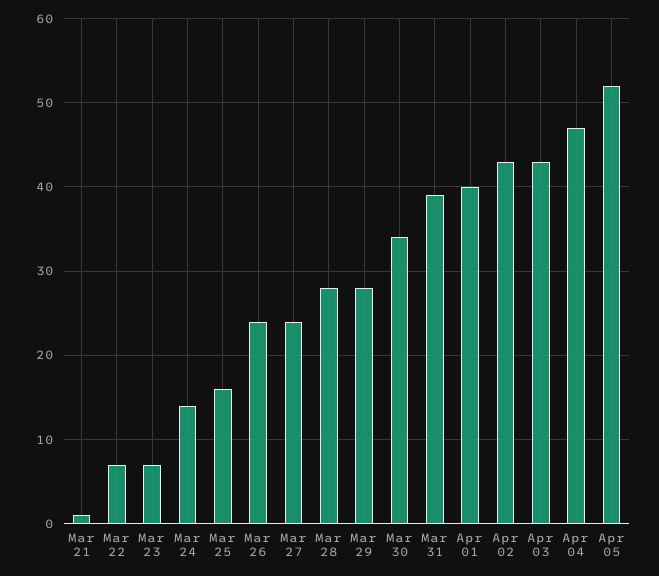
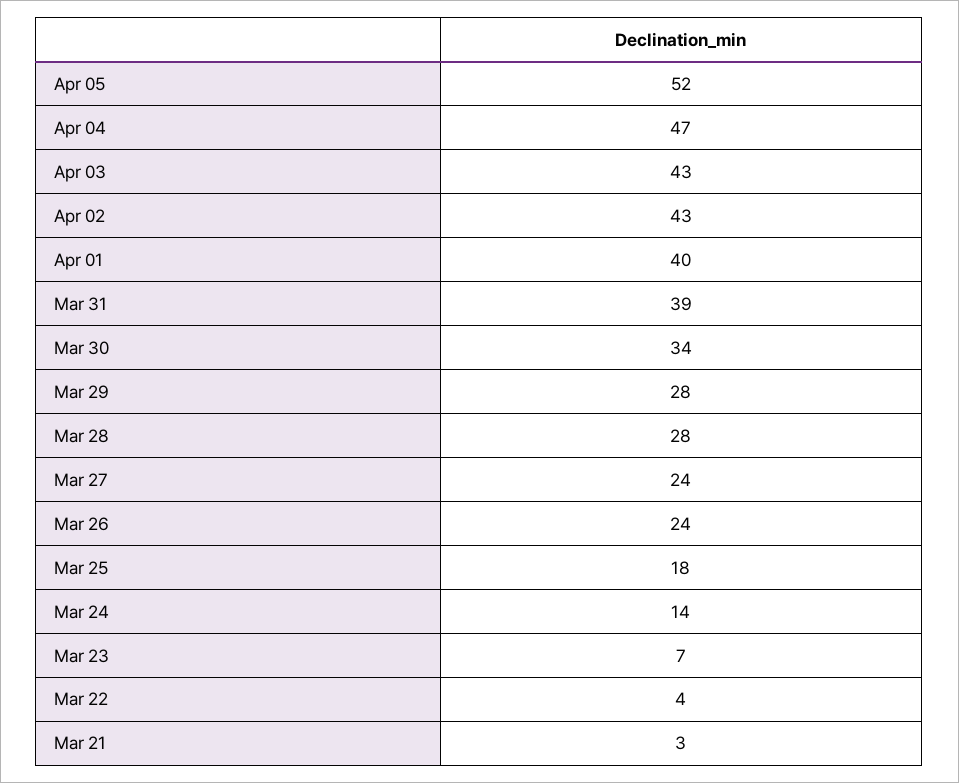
Mar 21: 1 -> 3
Mar 22: 7 -> 4
Mar 25: 16 -> 18

